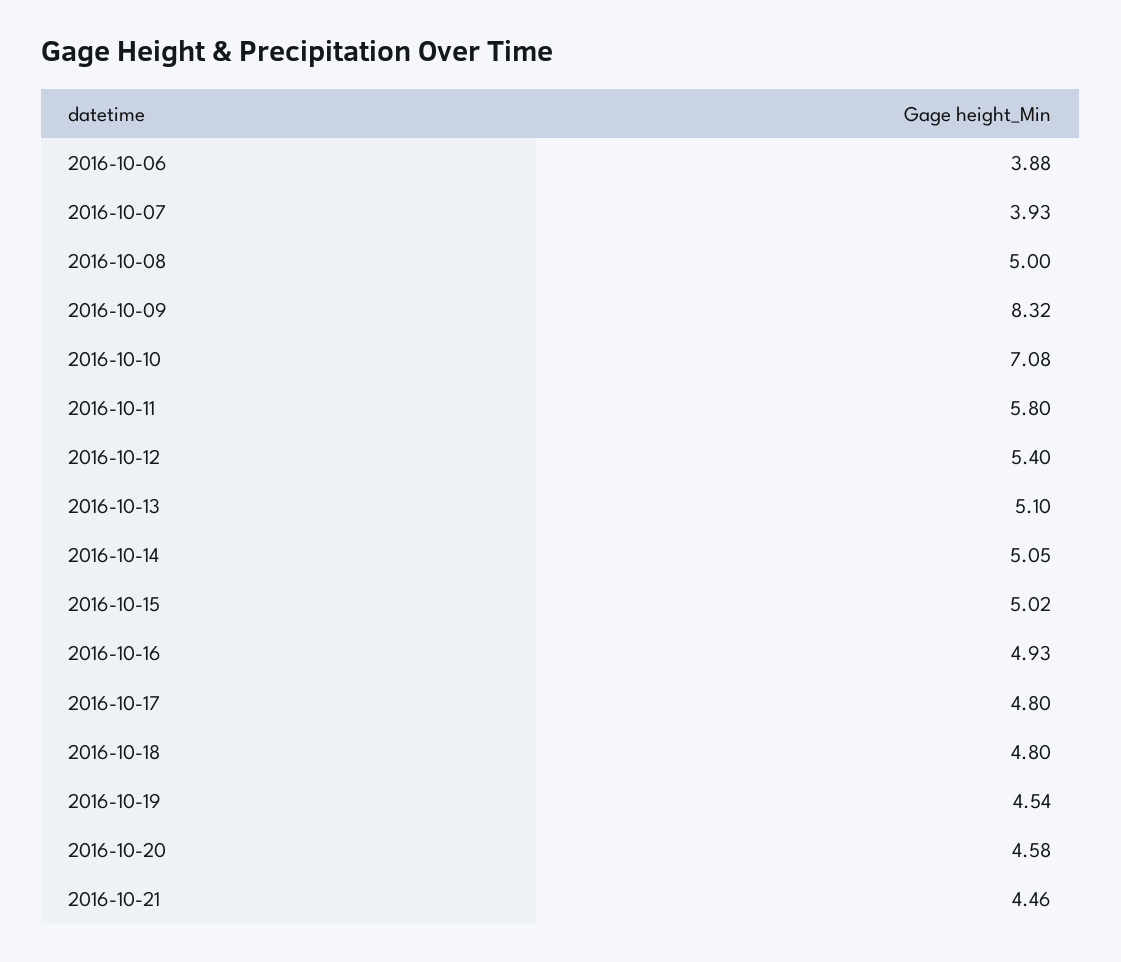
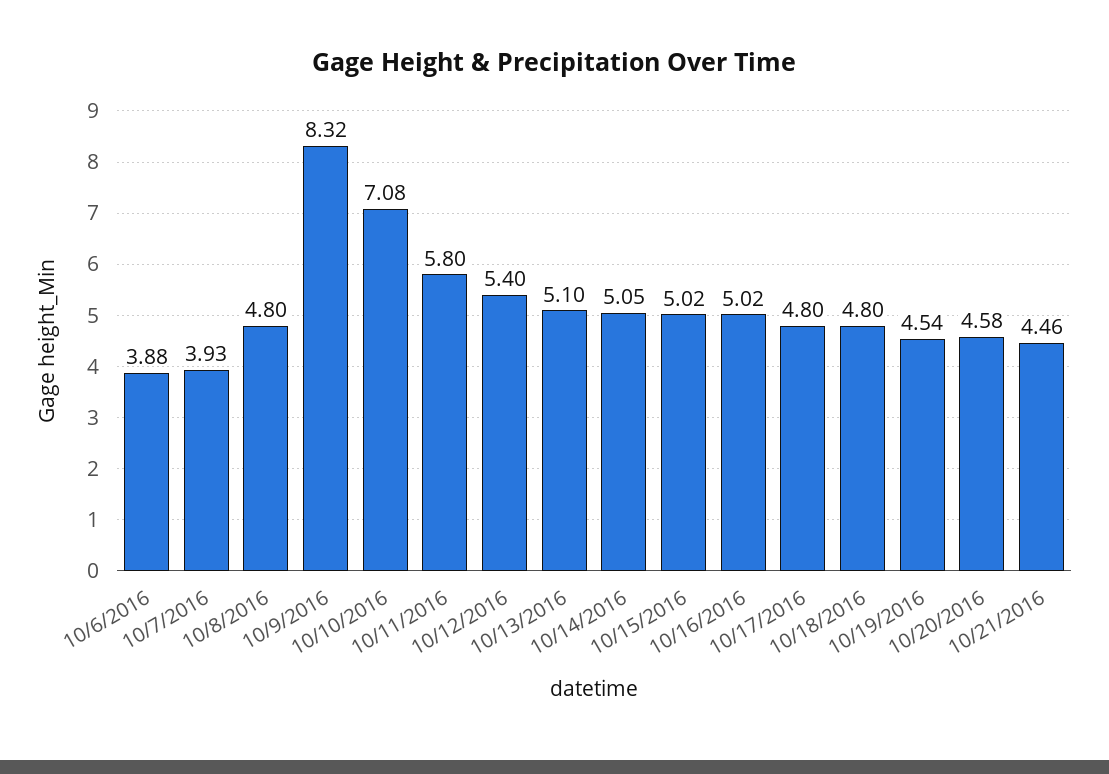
2016-10-08: 5 -> 4.8
2016-10-16: 4.93 -> 5.02

